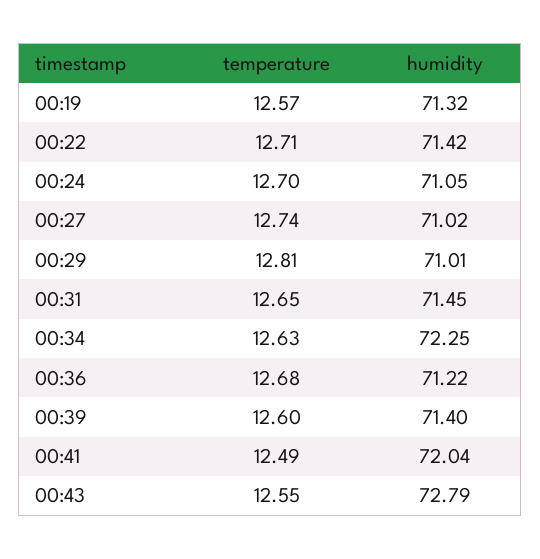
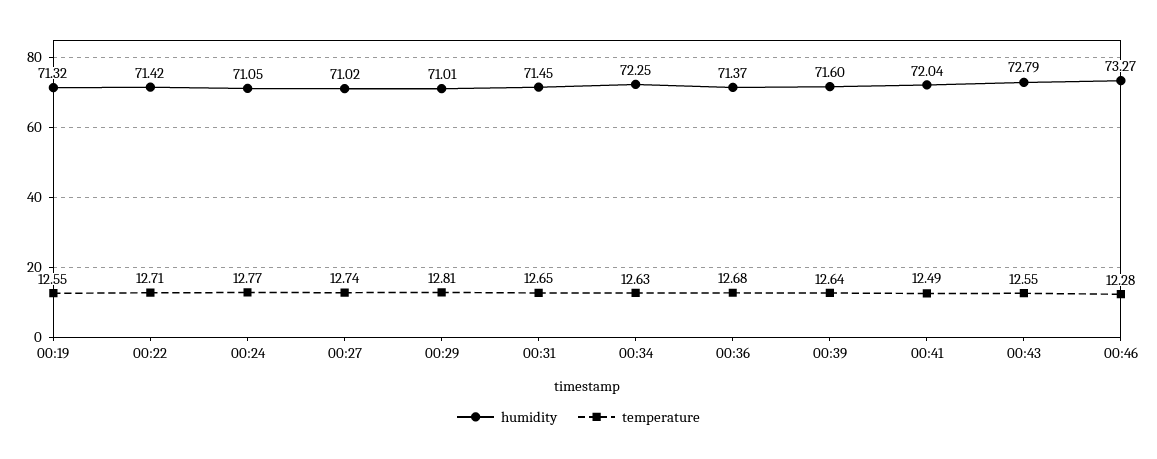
temperature, 00:19: 12.57 -> 12.55
temperature, 00:24: 12.7 -> 12.77
humidity, 00:36: 71.22 -> 71.37
temperature, 00:39: 12.6 -> 12.64
humidity, 00:39: 71.4 -> 71.6
humidity, 00:46: none -> 73.27
temperature, 00:46: none -> 12.28

